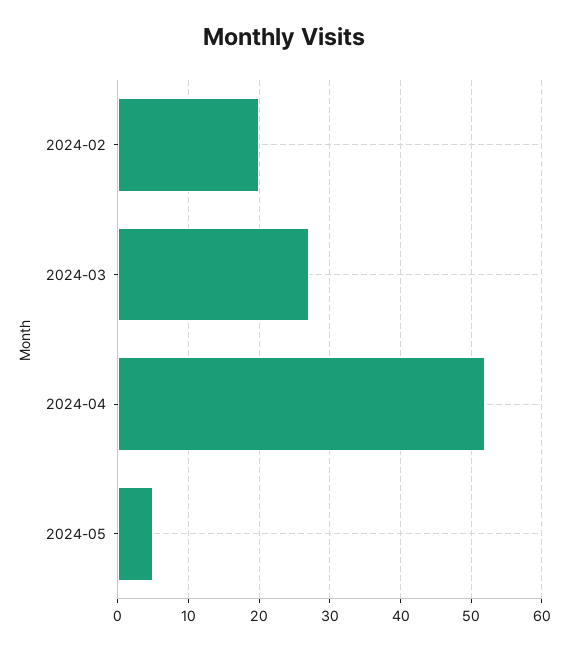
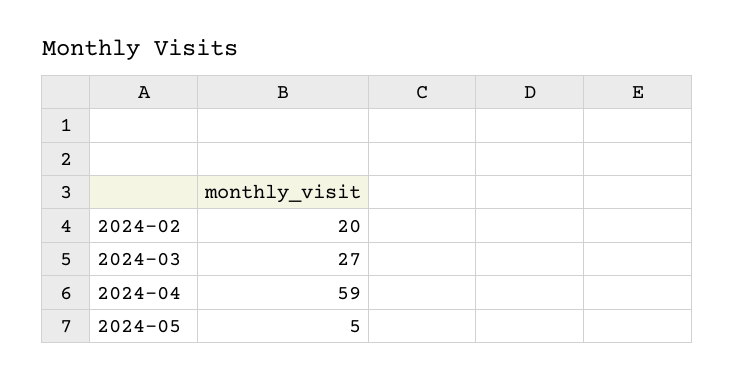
2024-04: 52 -> 59

